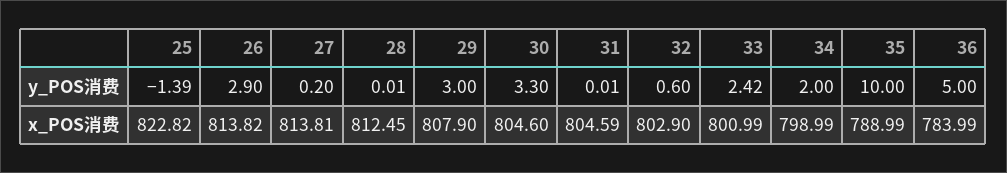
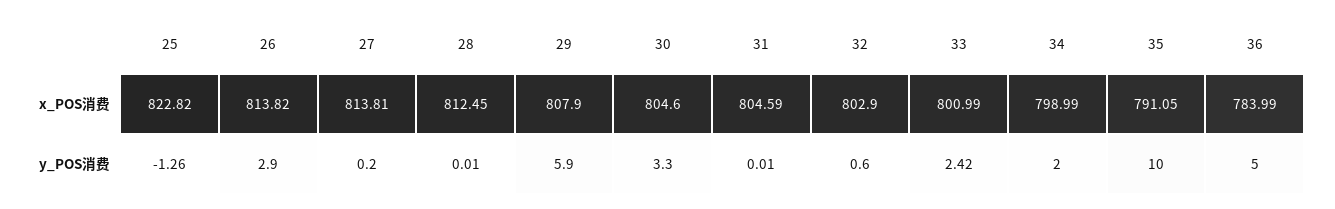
25, y_POS消费: -1.39 -> -1.26
29, y_POS消费: 3 -> 5.9
35, x_POS消费: 788.99 -> 791.05

